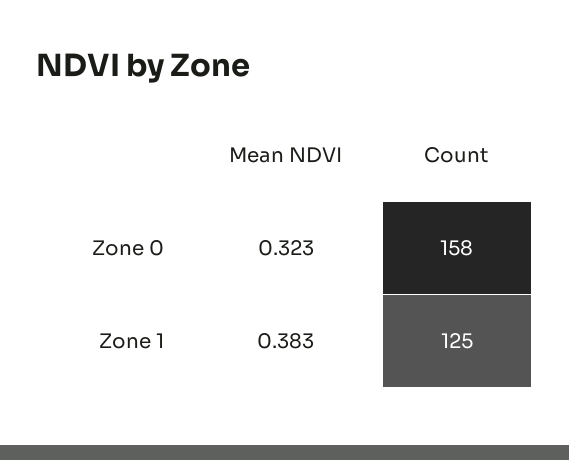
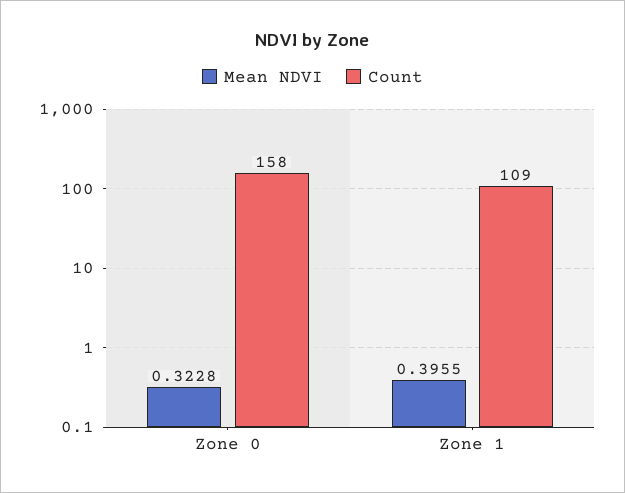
Mean NDVI, Zone 1: 0.383 -> 0.3955
Count, Zone 1: 125 -> 109

